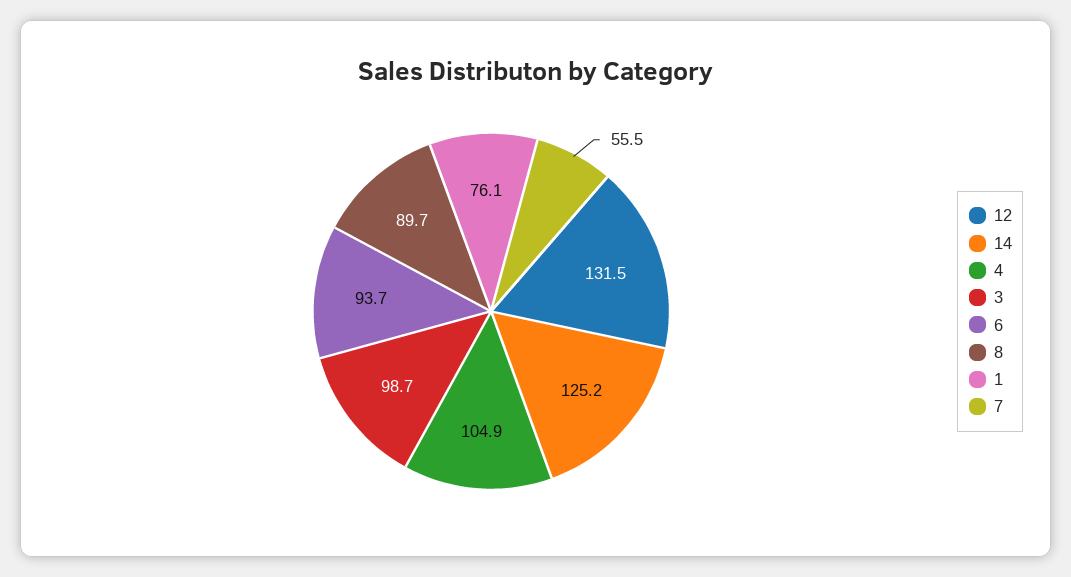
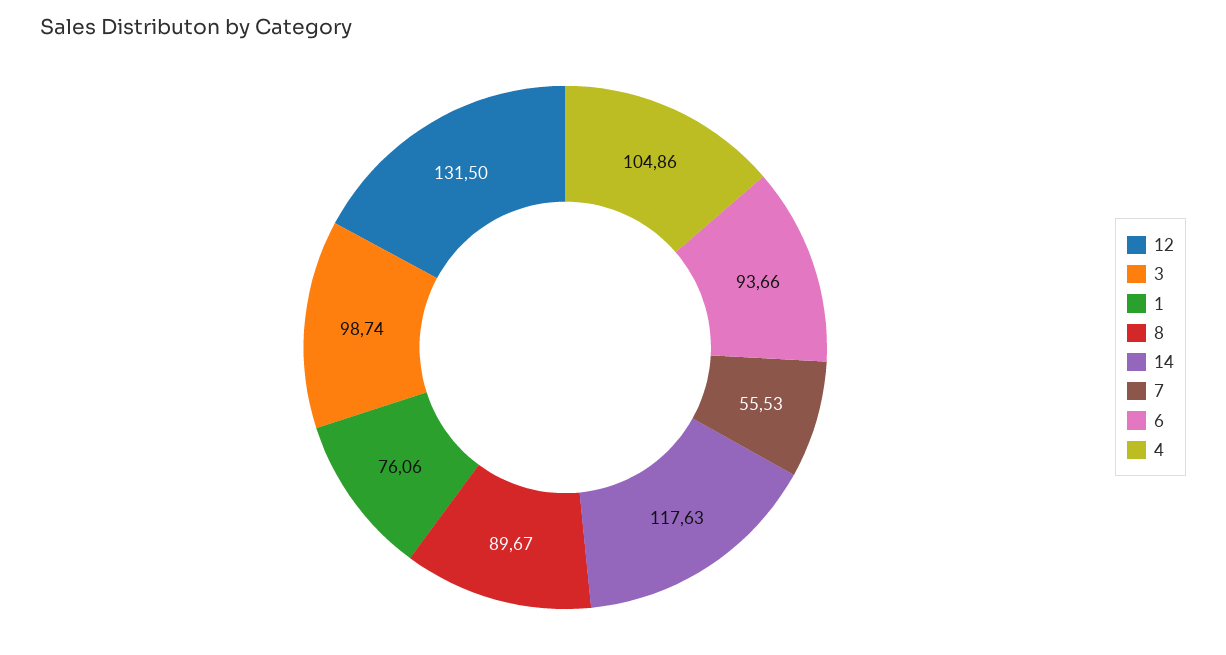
14: 125.2 -> 117.63

